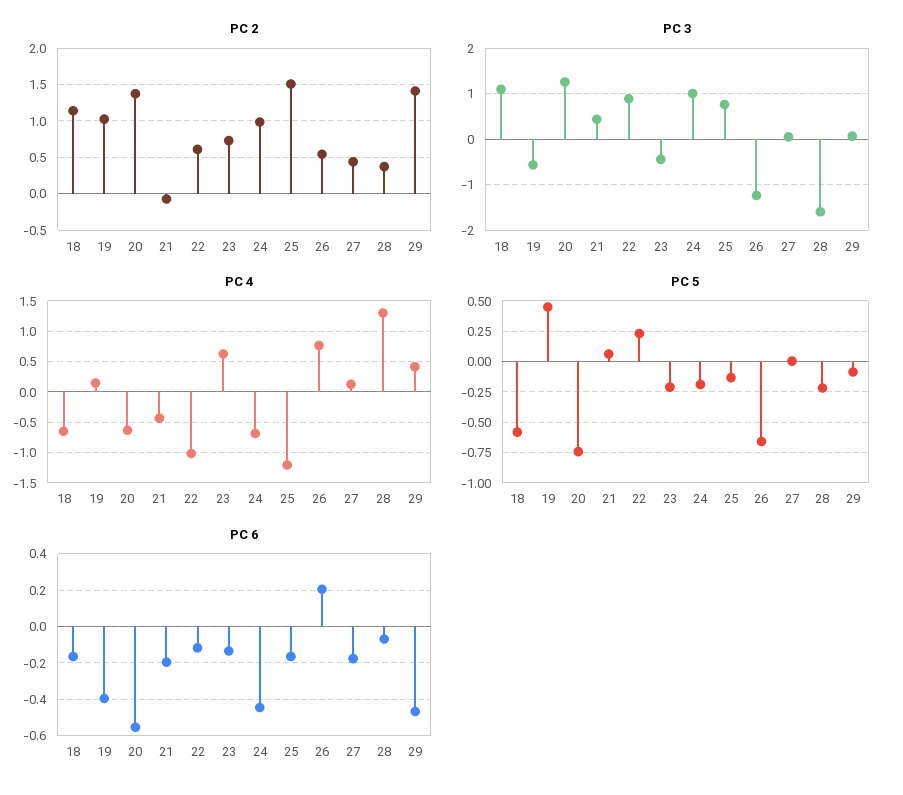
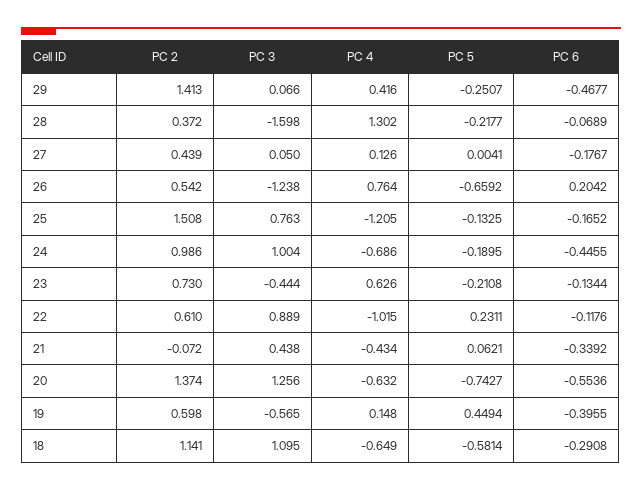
PC 2, 19: 1 -> 0.598
PC 5, 29: -0.1 -> -0.2507
PC 6, 18: -0.15 -> -0.2908
PC 6, 21: -0.2 -> -0.3392

